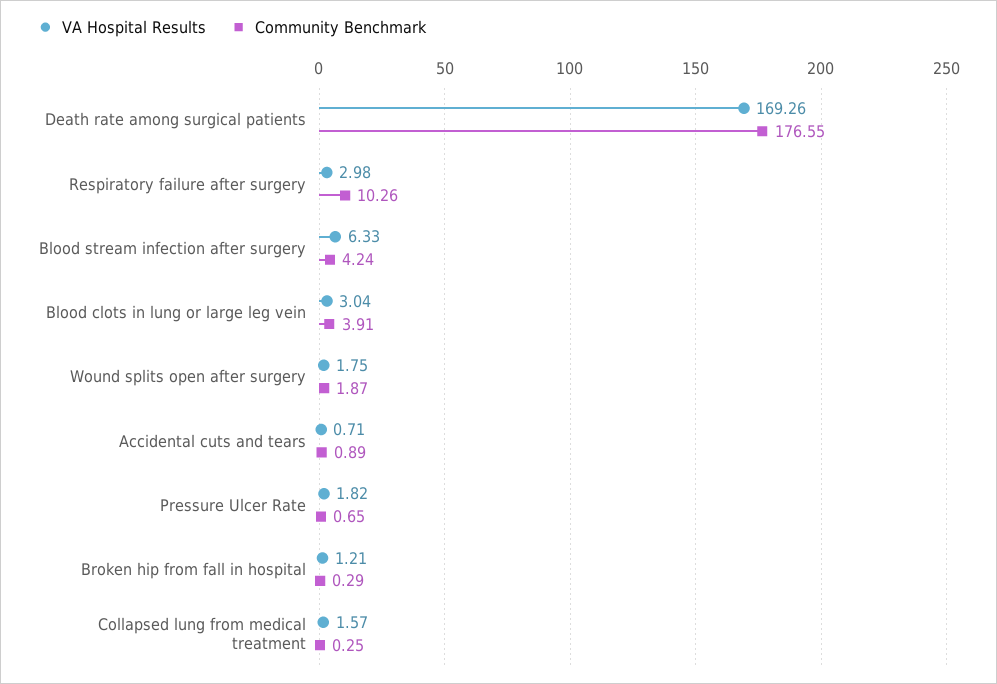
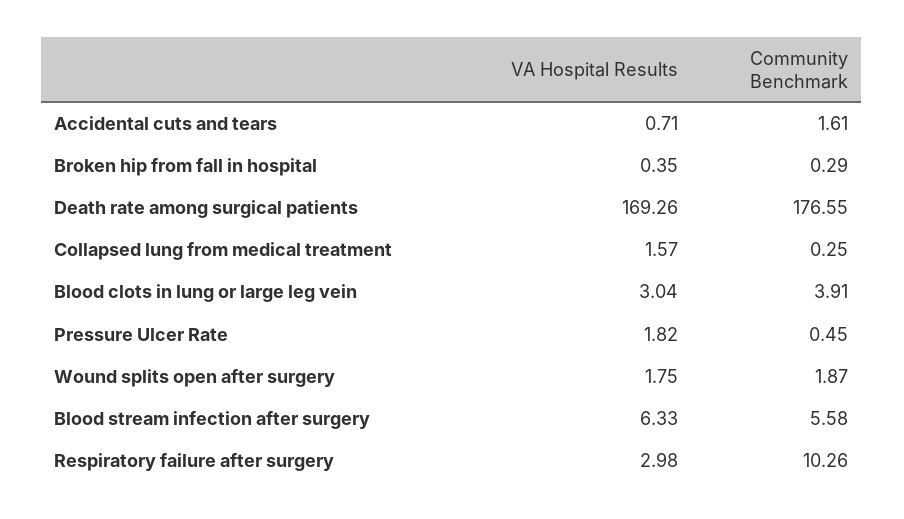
Community Benchmark, Blood stream infection after surgery: 4.24 -> 5.58
Community Benchmark, Accidental cuts and tears: 0.89 -> 1.61
Community Benchmark, Pressure Ulcer Rate: 0.65 -> 0.45
VA Hospital Results, Broken hip from fall in hospital: 1.21 -> 0.35

